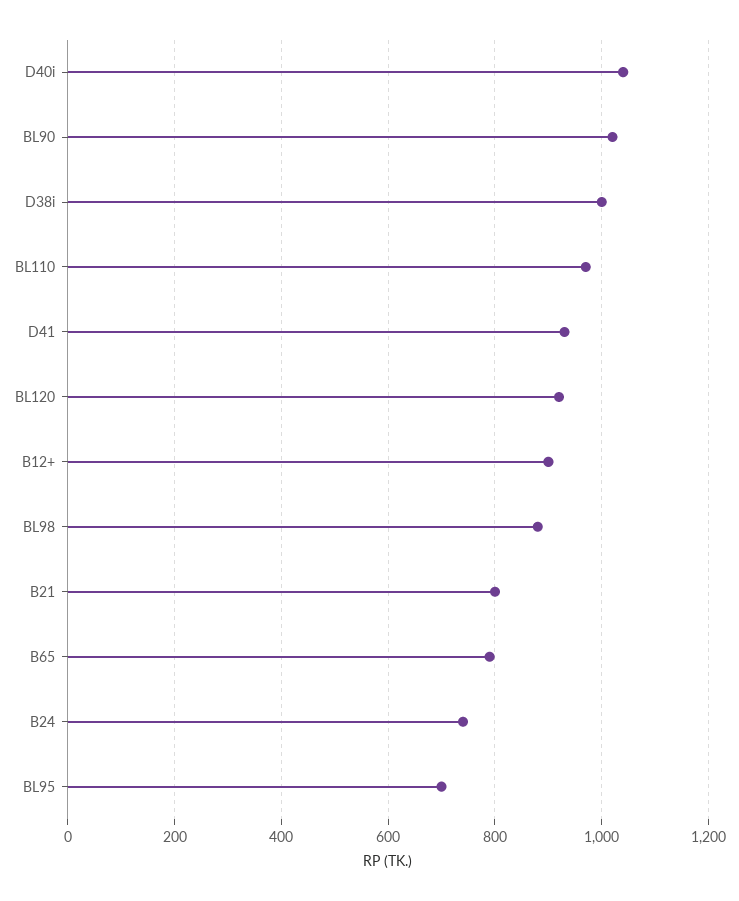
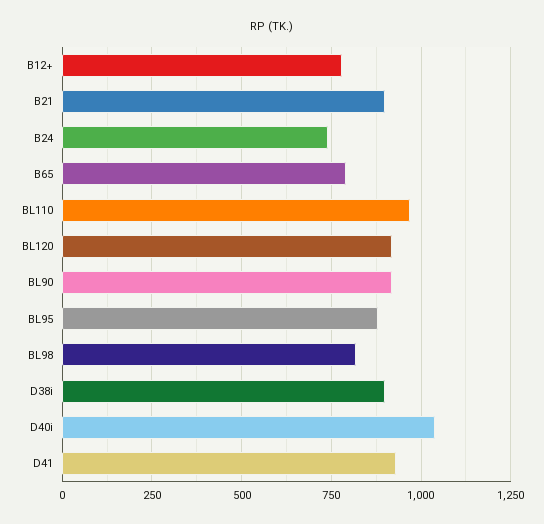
BL90: 1020 -> 925
D38i: 1000 -> 900
B12+: 900 -> 775
BL98: 880 -> 825
B21: 800 -> 900
BL95: 700 -> 875

